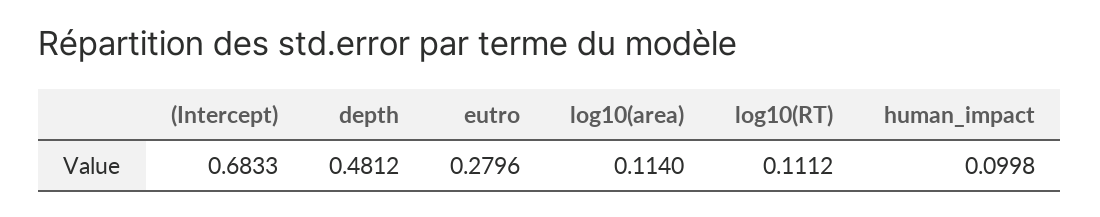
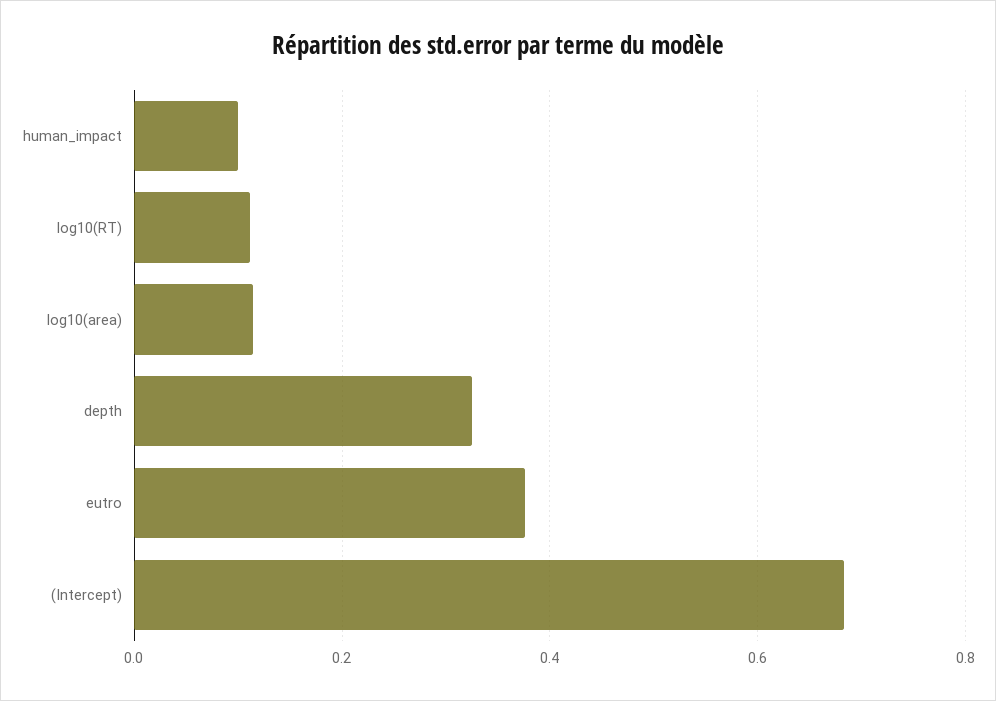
depth: 0.4812 -> 0.32
eutro: 0.2796 -> 0.38

